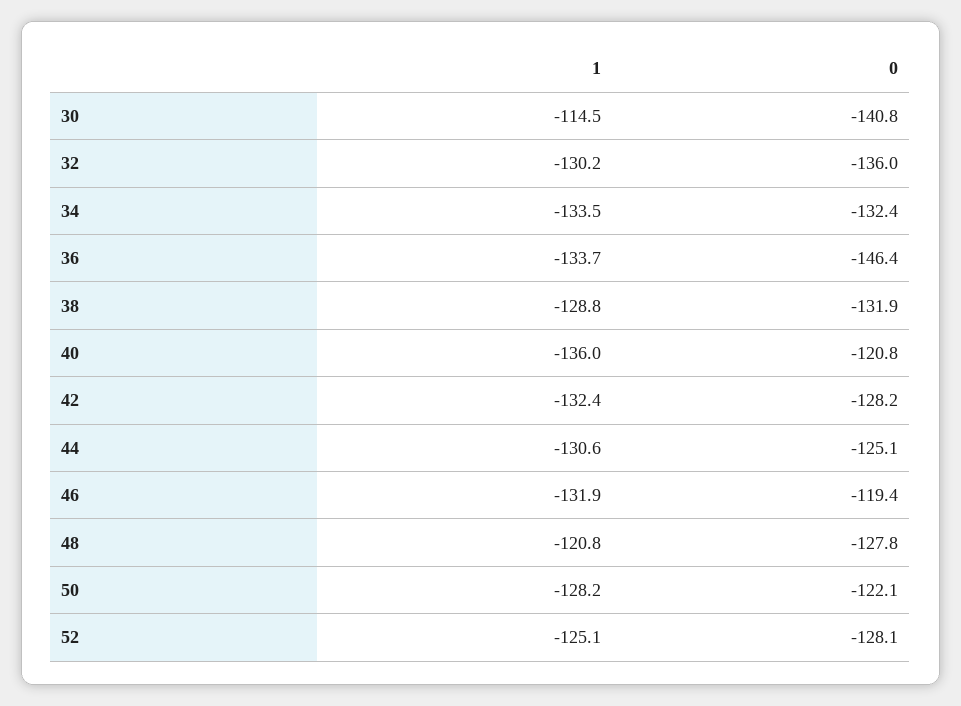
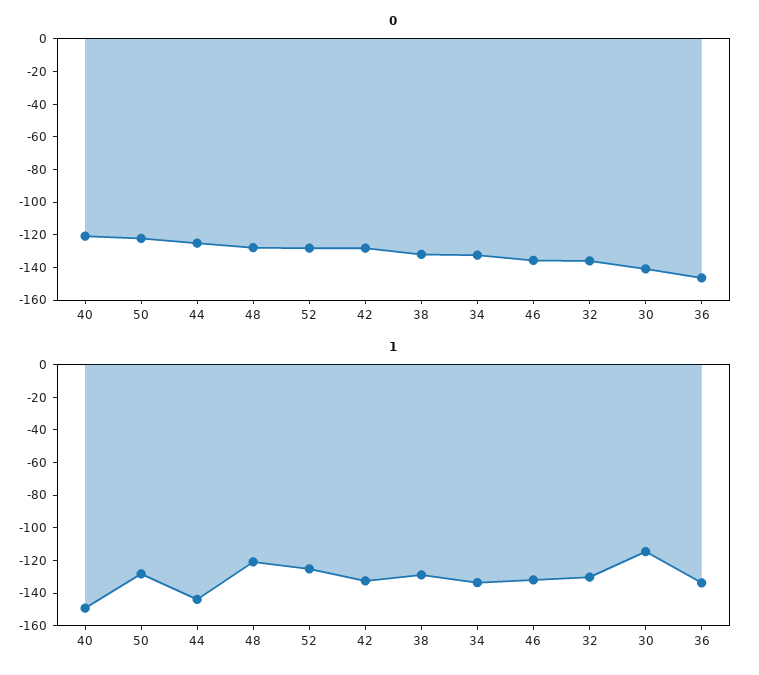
1, 40: -136 -> -150
1, 44: -130.6 -> -145
0, 46: -119.4 -> -135

